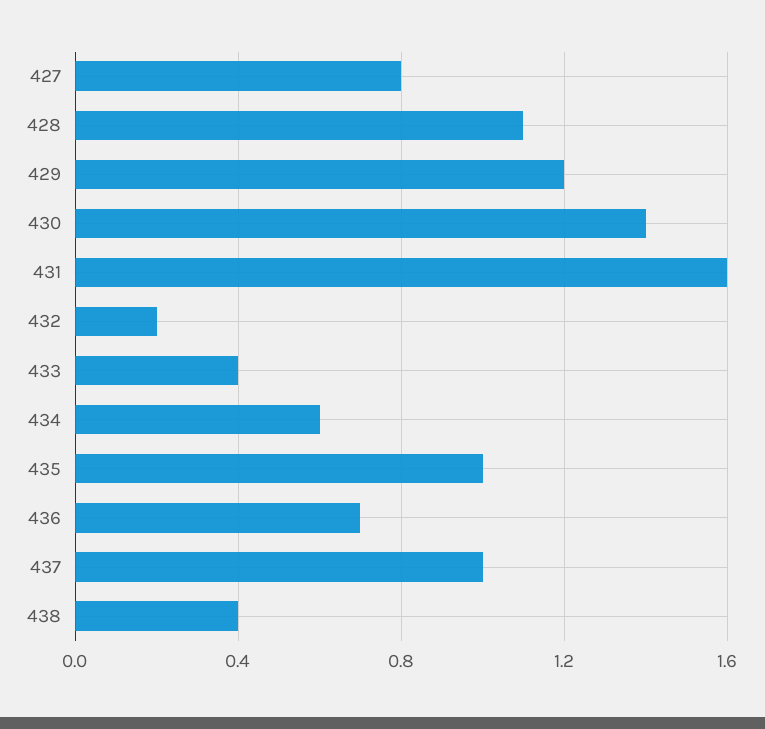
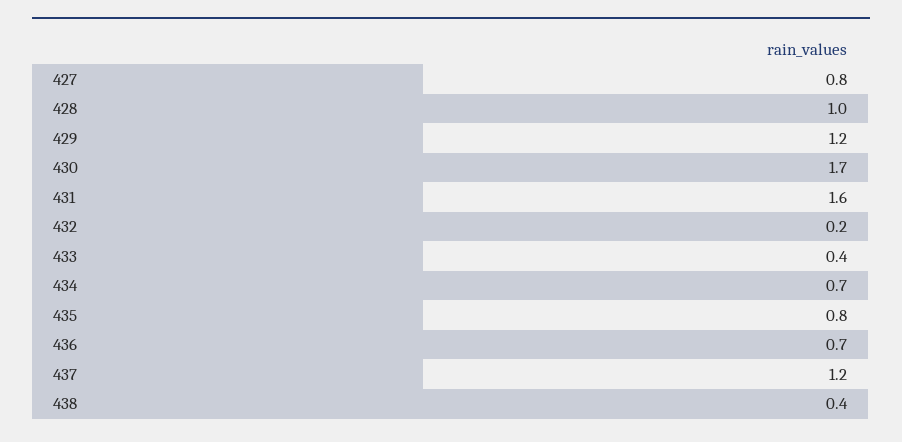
428: 1.1 -> 1
430: 1.4 -> 1.7
434: 0.6 -> 0.7
435: 1 -> 0.8
437: 1 -> 1.2

